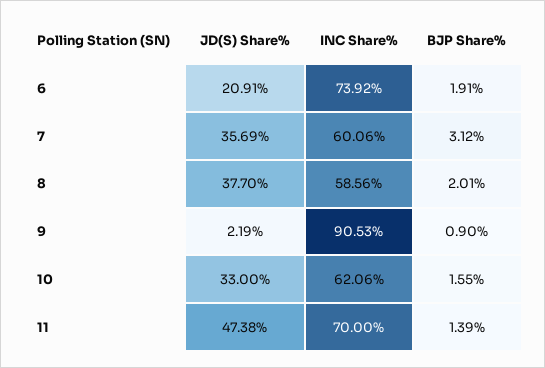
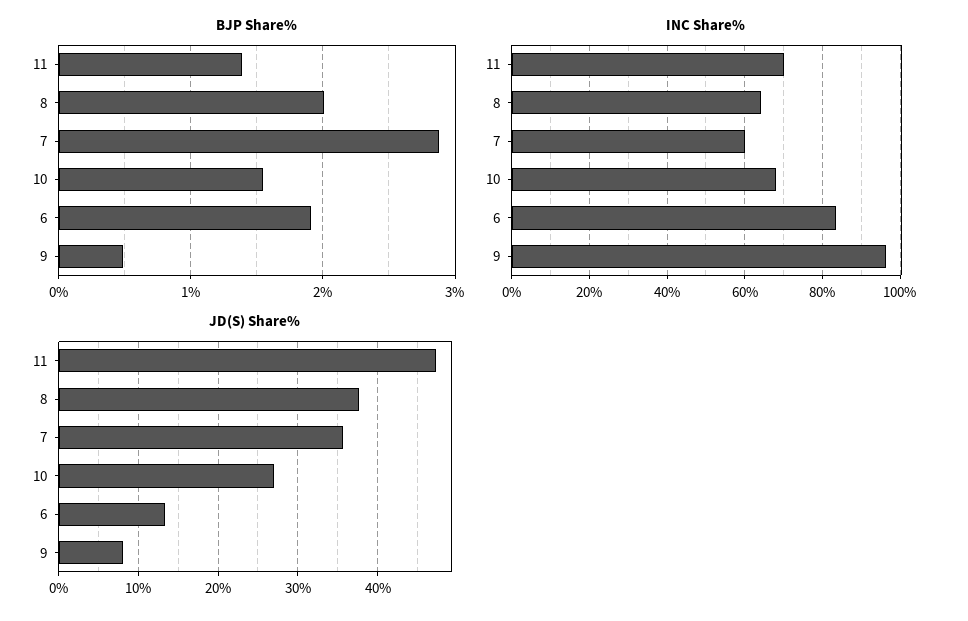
JD(S) Share%, 6: 20.91 -> 13
INC Share%, 6: 73.92 -> 84
BJP Share%, 7: 3.12 -> 2.9
INC Share%, 8: 58.56 -> 64
JD(S) Share%, 9: 2.19 -> 8
INC Share%, 9: 90.53 -> 96
BJP Share%, 9: 0.9 -> 0.5
JD(S) Share%, 10: 33 -> 27
INC Share%, 10: 62.06 -> 68

